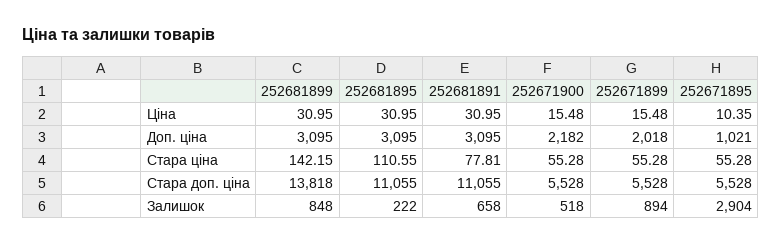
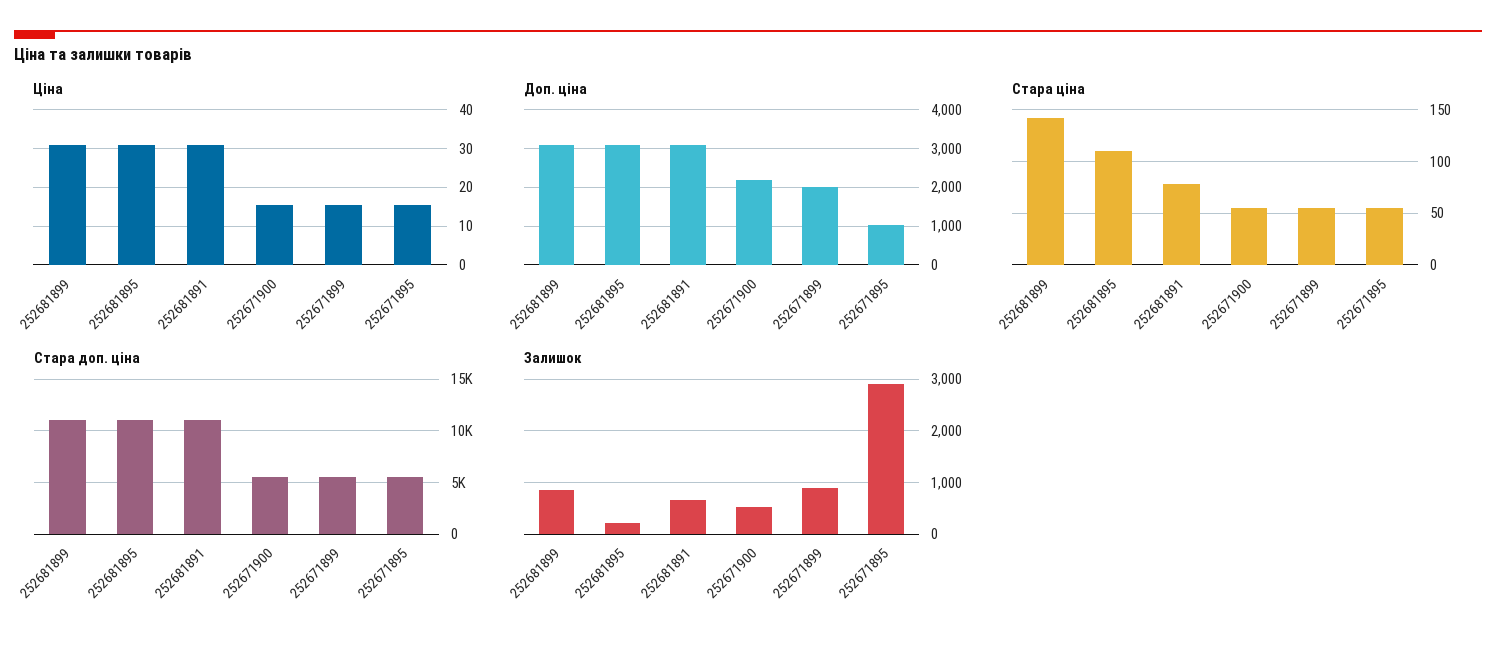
Ціна, 252671895: 10.35 -> 16
Стара доп. ціна, 252681899: 13818 -> 11000

